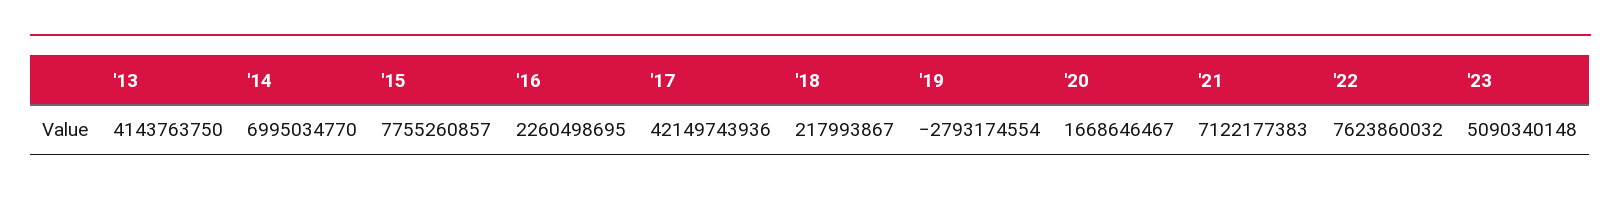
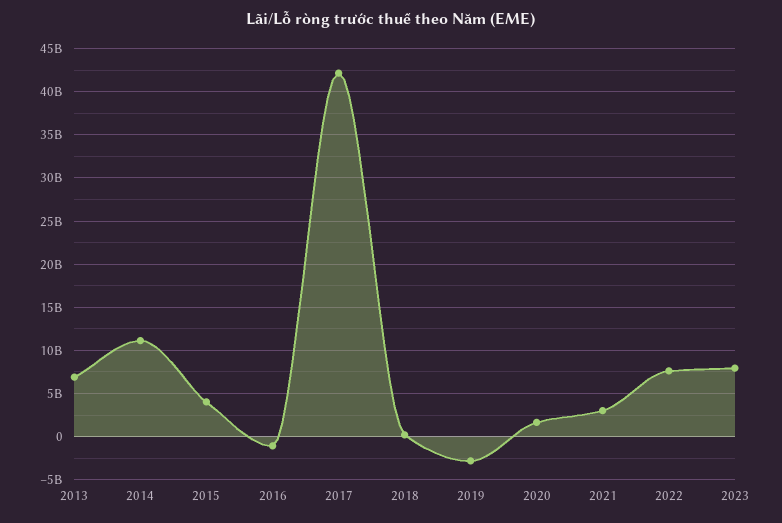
'13: 4143763750 -> 7000000000
'14: 6995034770 -> 11000000000
'15: 7755260857 -> 4000000000
'16: 2260498695 -> -1000000000
'21: 7122177383 -> 3000000000
'23: 5090340148 -> 8000000000

